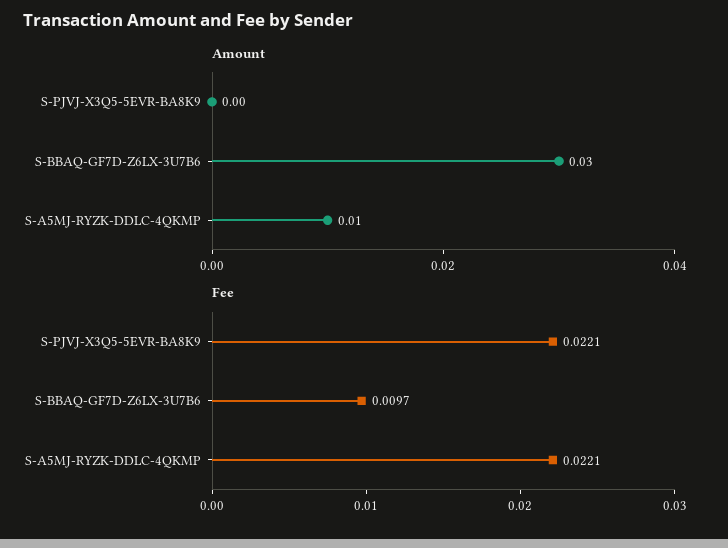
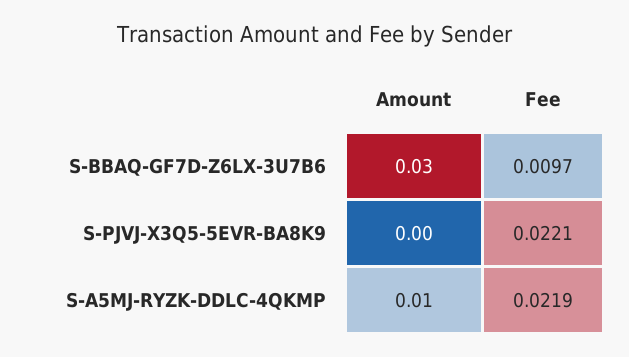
Fee, S-A5MJ-RYZK-DDLC-4QKMP: 0.0221 -> 0.0219

